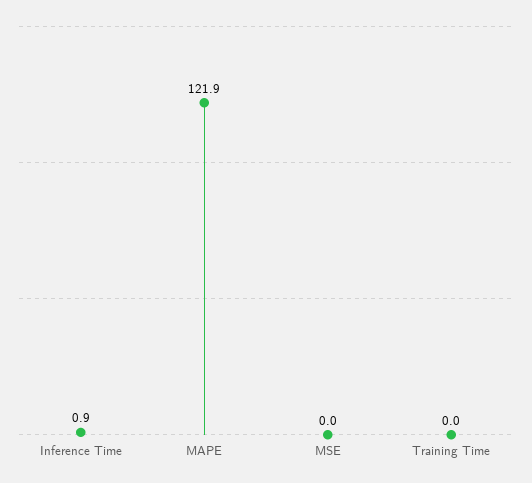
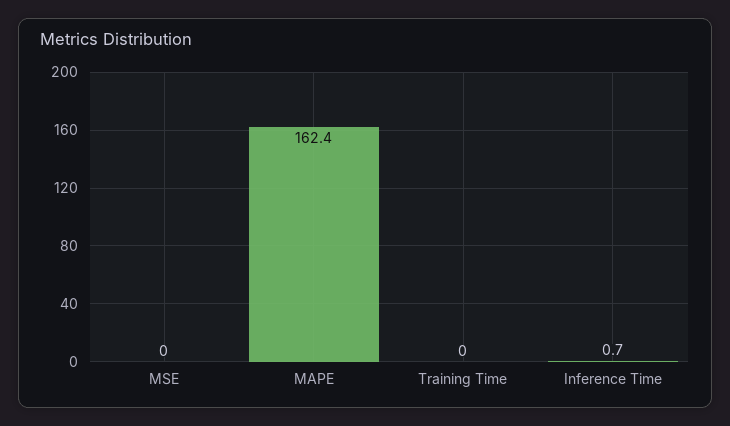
Inference Time: 0.9 -> 0.7
MAPE: 121.9 -> 162.4

